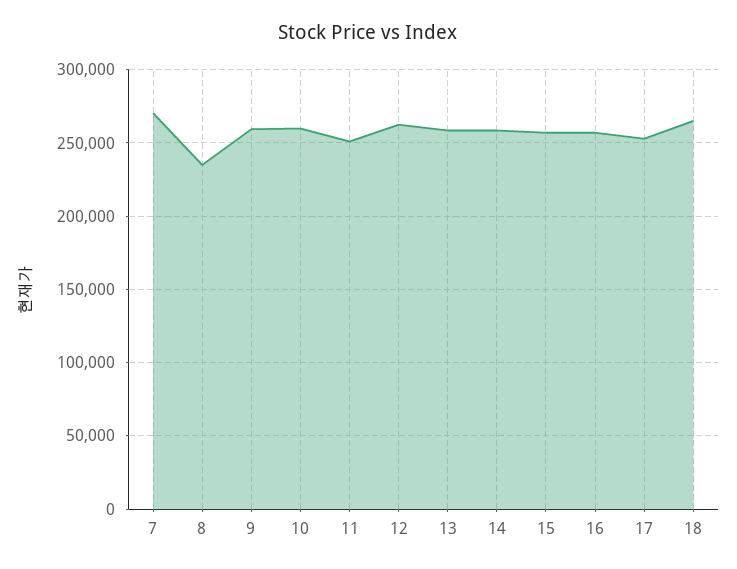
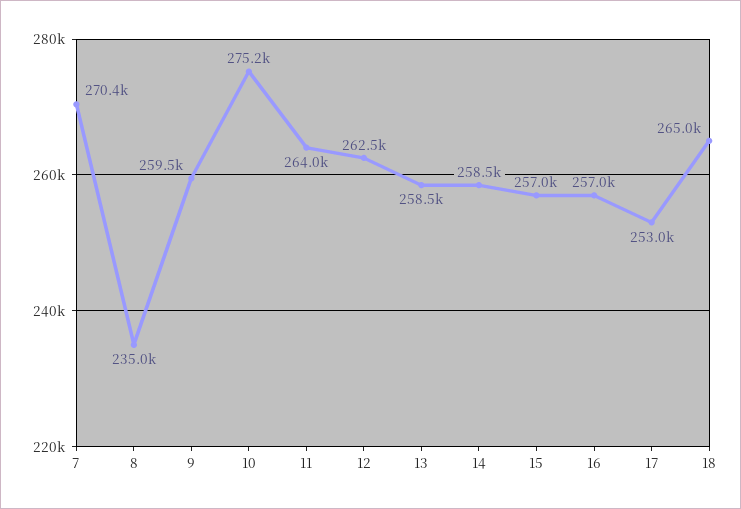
10: 260000 -> 275200
11: 250000 -> 264000

